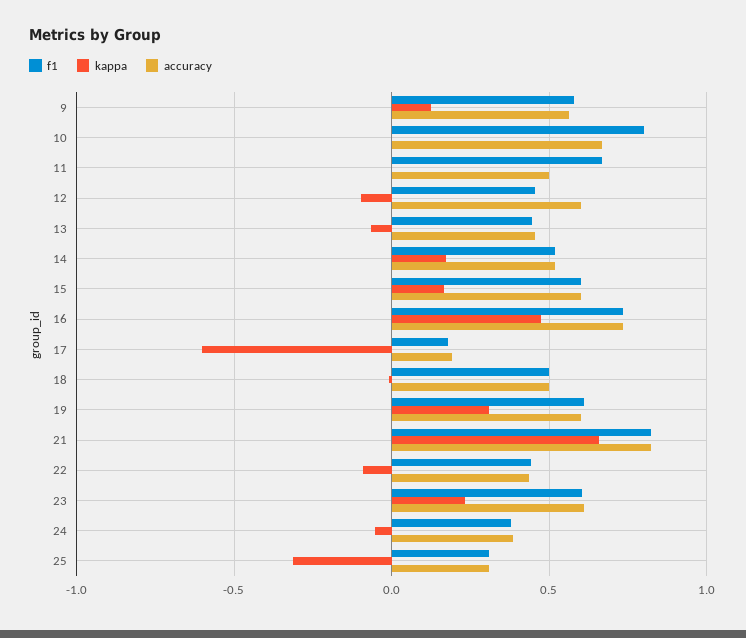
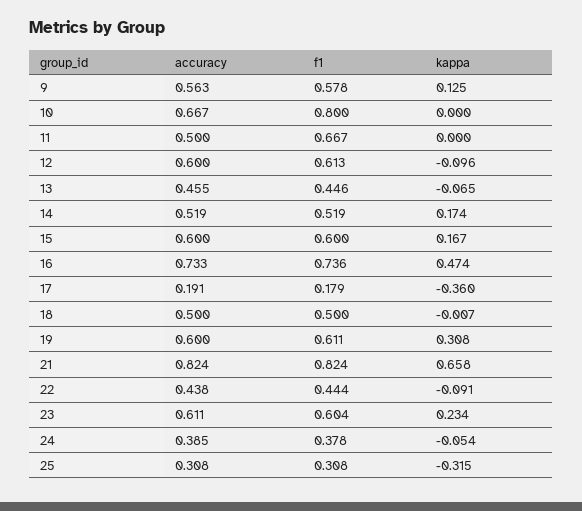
f1, 12: 0.45 -> 0.613
kappa, 17: -0.6 -> -0.36

